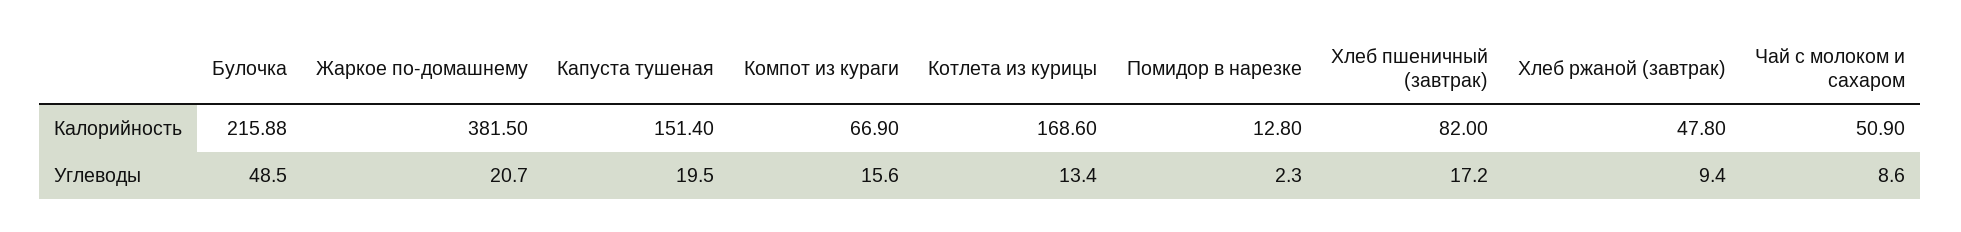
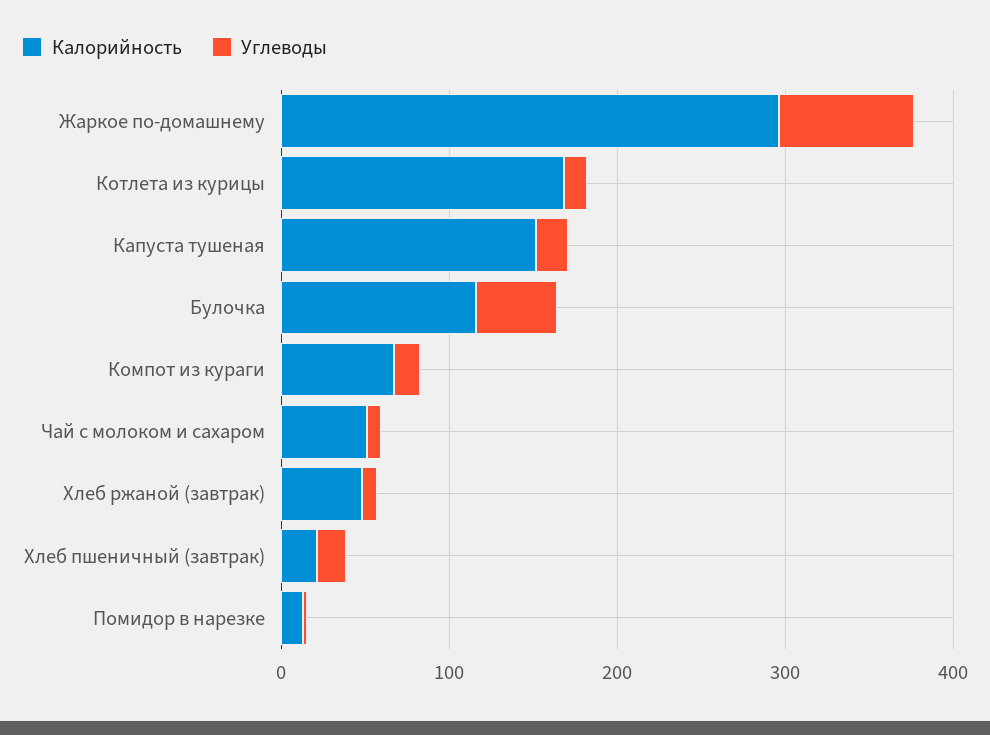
Калорийность, Булочка: 215.88 -> 120
Калорийность, Жаркое по-домашнему: 381.5 -> 300
Калорийность, Хлеб пшеничный (завтрак): 82 -> 20
Углеводы, Жаркое по-домашнему: 20.7 -> 80

